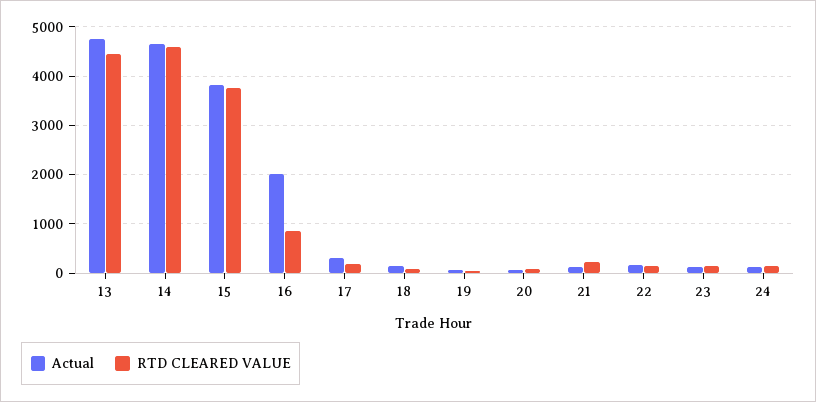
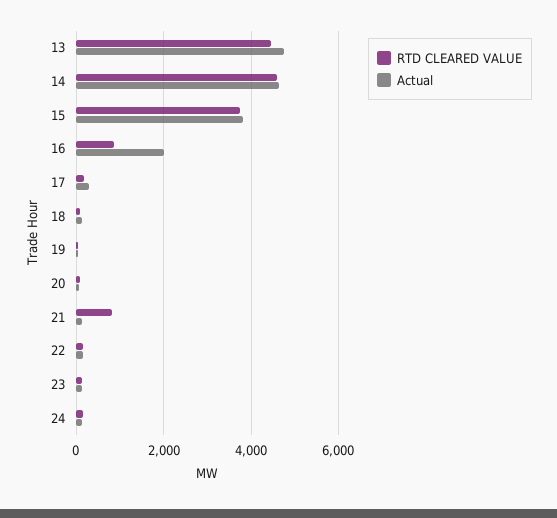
RTD CLEARED VALUE, 21: 200 -> 800

